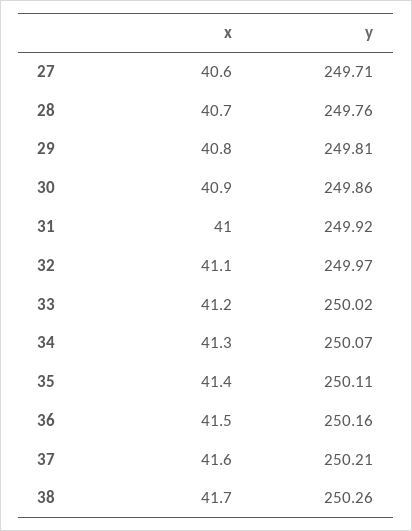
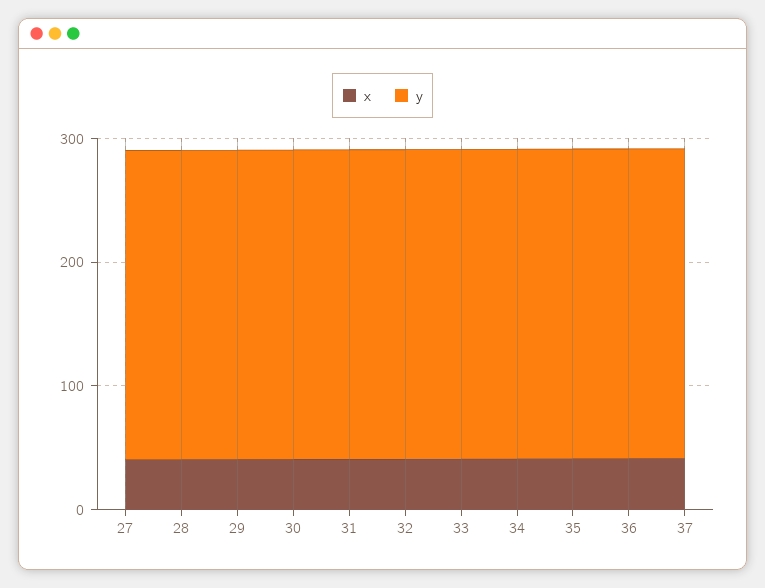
x, 38: 41.7 -> none
y, 38: 250.26 -> none

